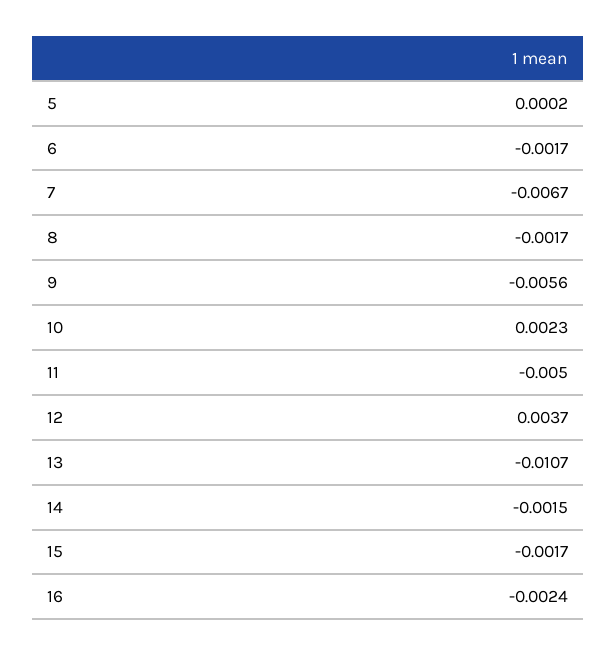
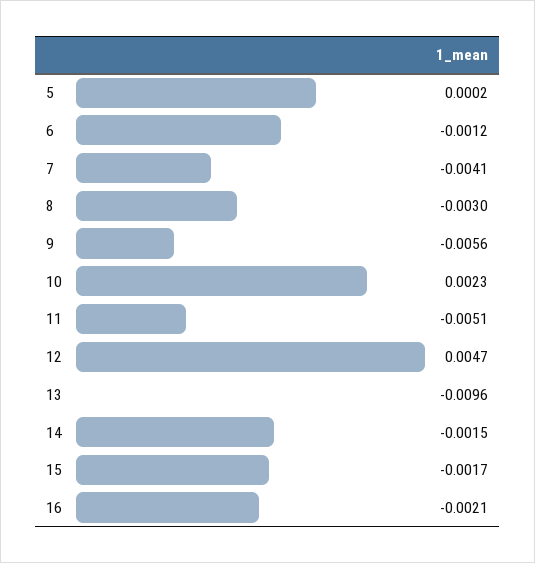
6: -0.0017 -> -0.0012
7: -0.0067 -> -0.0041
8: -0.0017 -> -0.003
11: -0.005 -> -0.0051
12: 0.0037 -> 0.0047
13: -0.0107 -> -0.0096
16: -0.0024 -> -0.0021

